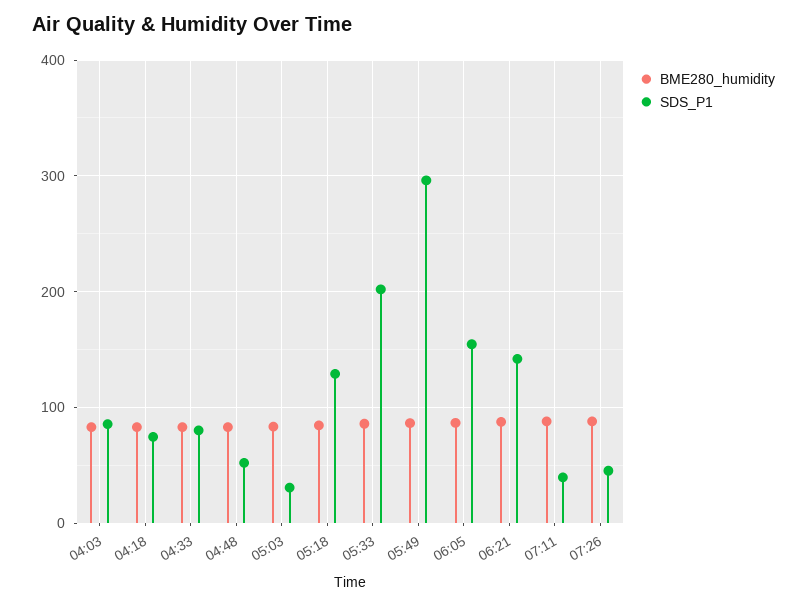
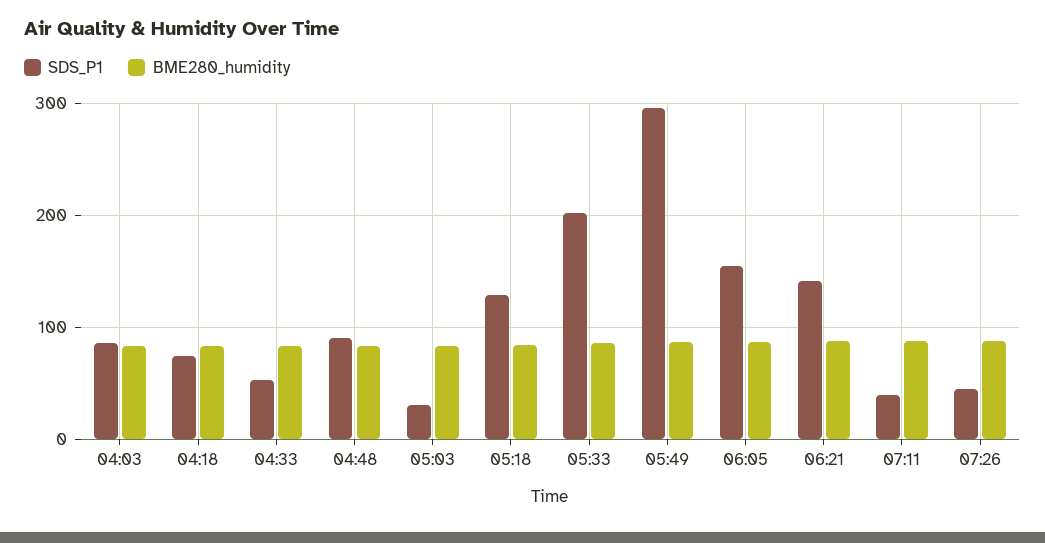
SDS_P1, 04:33: 80 -> 50
SDS_P1, 04:48: 50 -> 90

